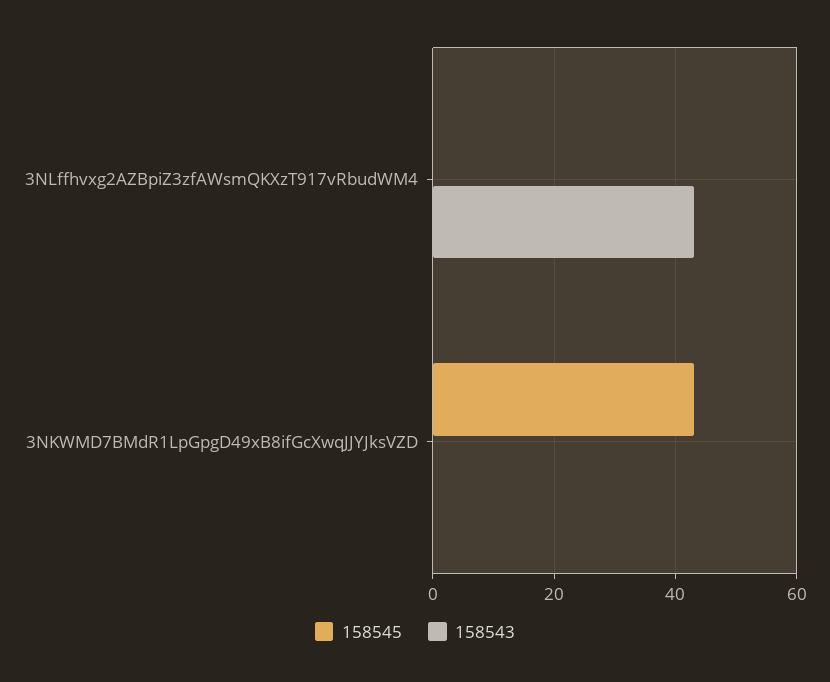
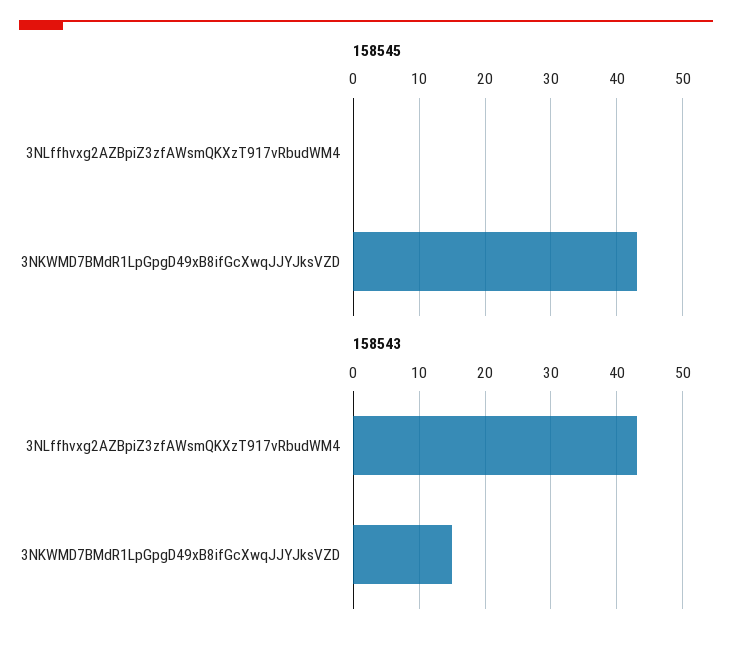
158543, 3NKWMD7BMdR1LpGpgD49xB8ifGcXwqJJYJksVZD: 0 -> 15

